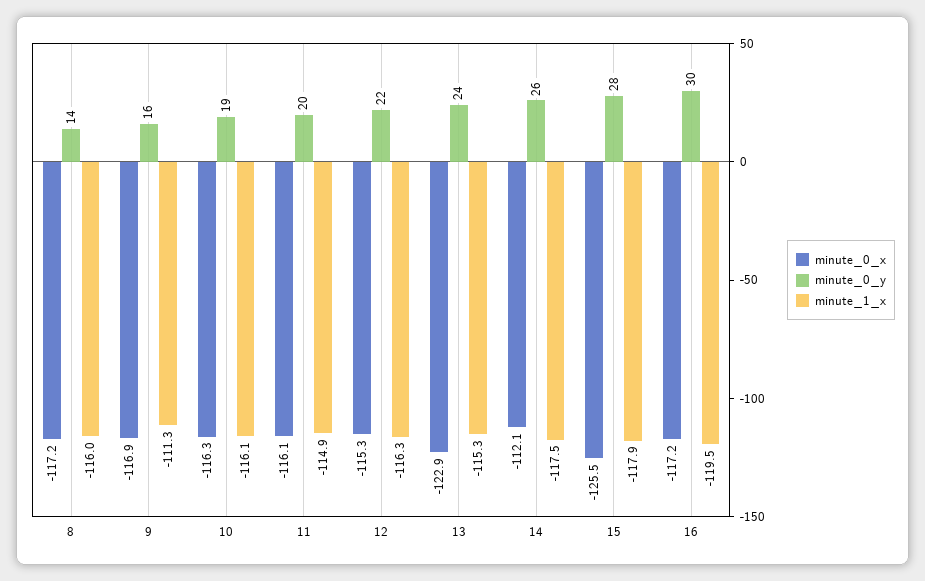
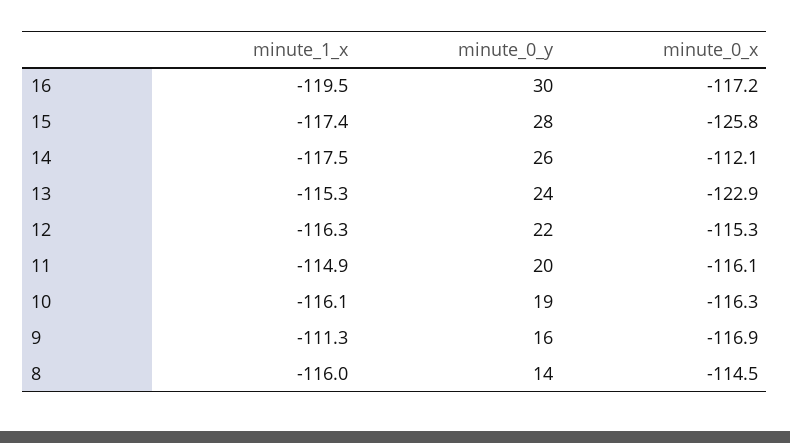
minute_0_x, 8: -117.2 -> -114.5
minute_0_x, 15: -125.5 -> -125.8
minute_1_x, 15: -117.9 -> -117.4

